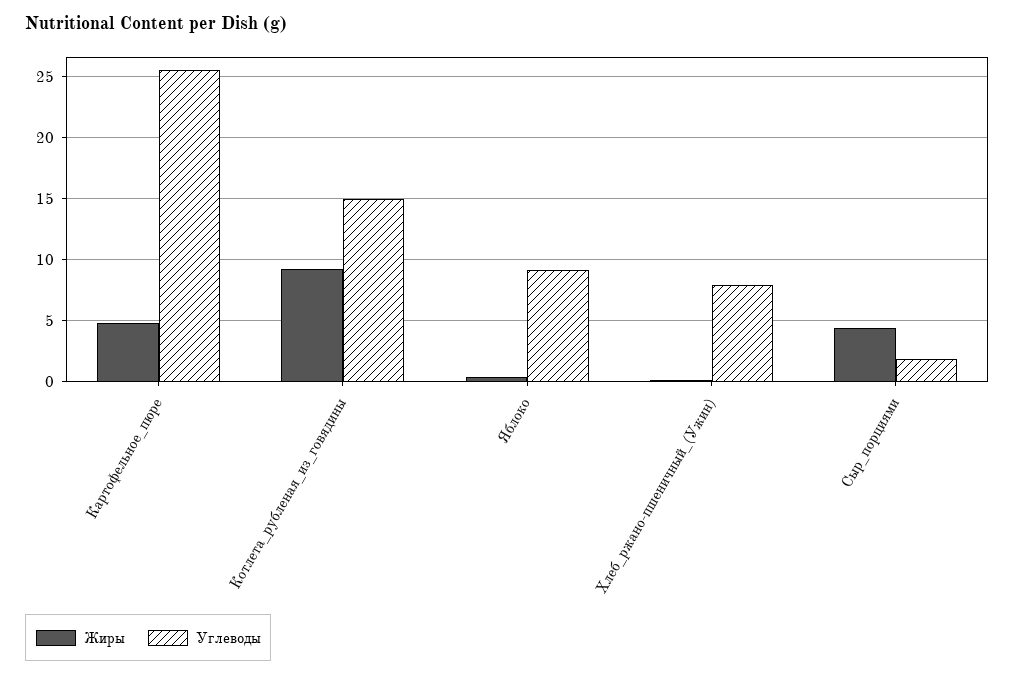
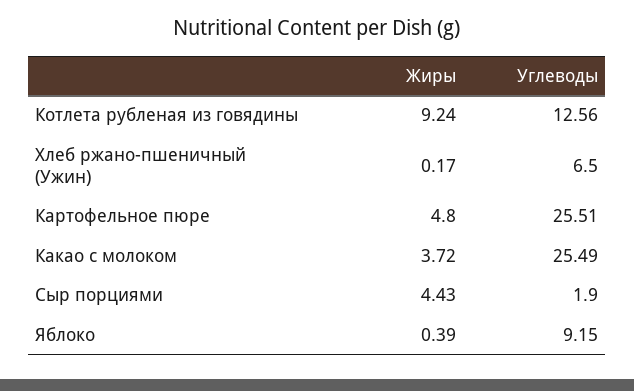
Углеводы, Котлета_рубленая_из_говядины: 15 -> 12.56
Углеводы, Хлеб_ржано-пшеничный_(Ужин): 8 -> 6.5
Жиры, Какао с молоком: none -> 3.72
Углеводы, Какао с молоком: none -> 25.49

